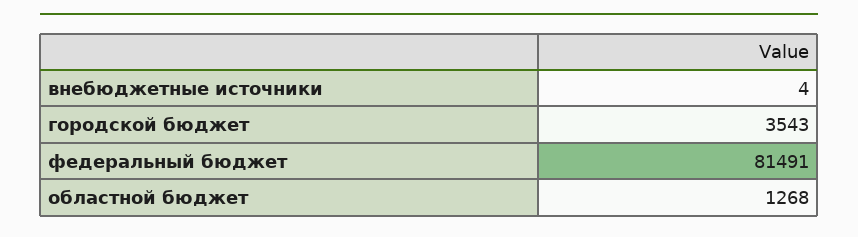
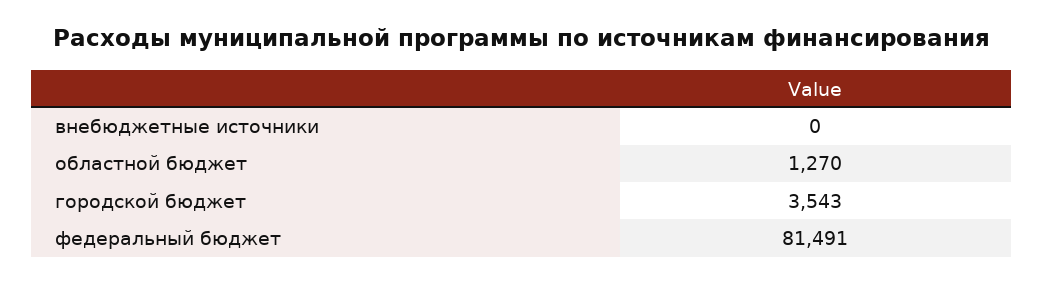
внебюджетные источники: 4 -> 0
областной бюджет: 1268 -> 1270

